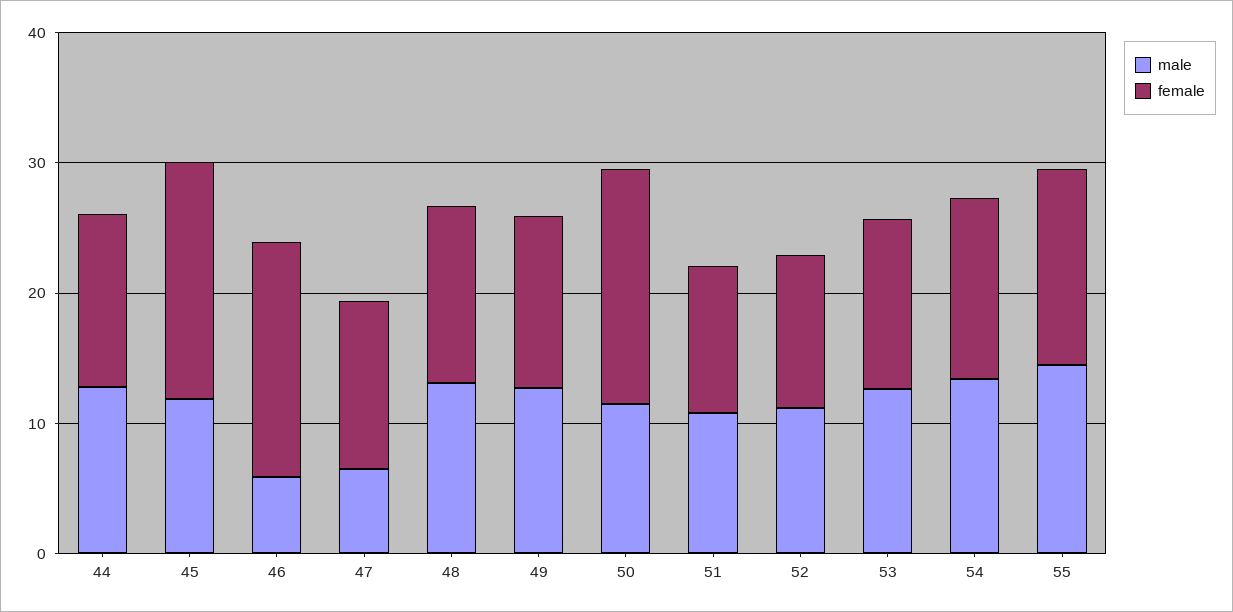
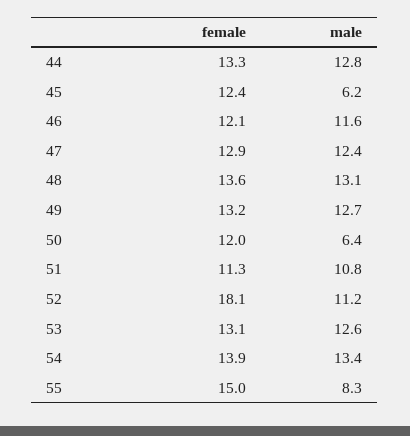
male, 45: 12 -> 6.2
female, 45: 18 -> 12.4
male, 46: 6 -> 11.6
female, 46: 18 -> 12.1
male, 47: 6 -> 12.4
male, 50: 12 -> 6.4
female, 50: 18 -> 12
female, 52: 12 -> 18.1
male, 55: 14 -> 8.3

